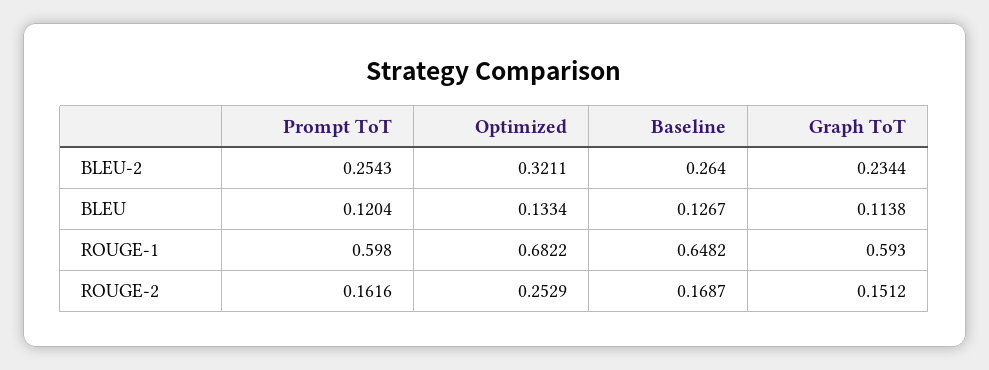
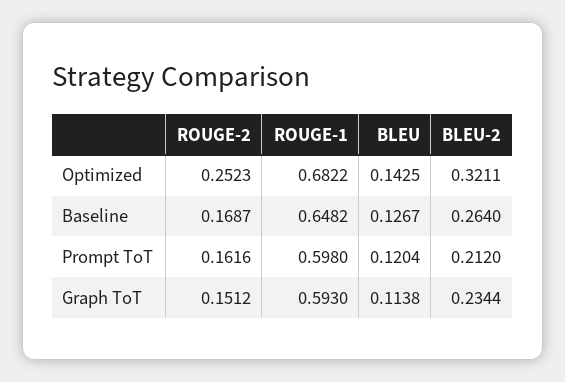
Prompt ToT, BLEU-2: 0.2543 -> 0.212
Optimized, BLEU: 0.1334 -> 0.1425
Optimized, ROUGE-2: 0.2529 -> 0.2523

